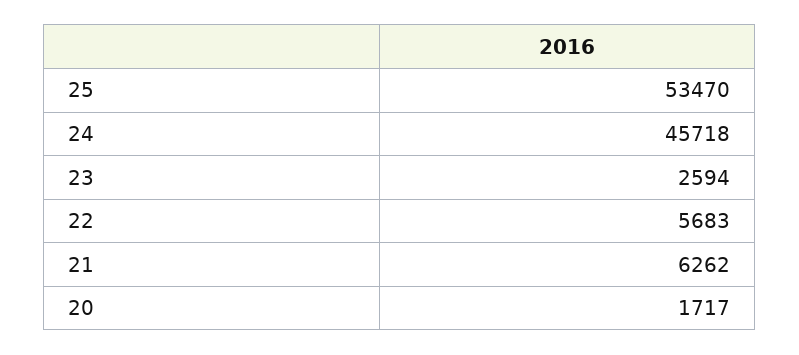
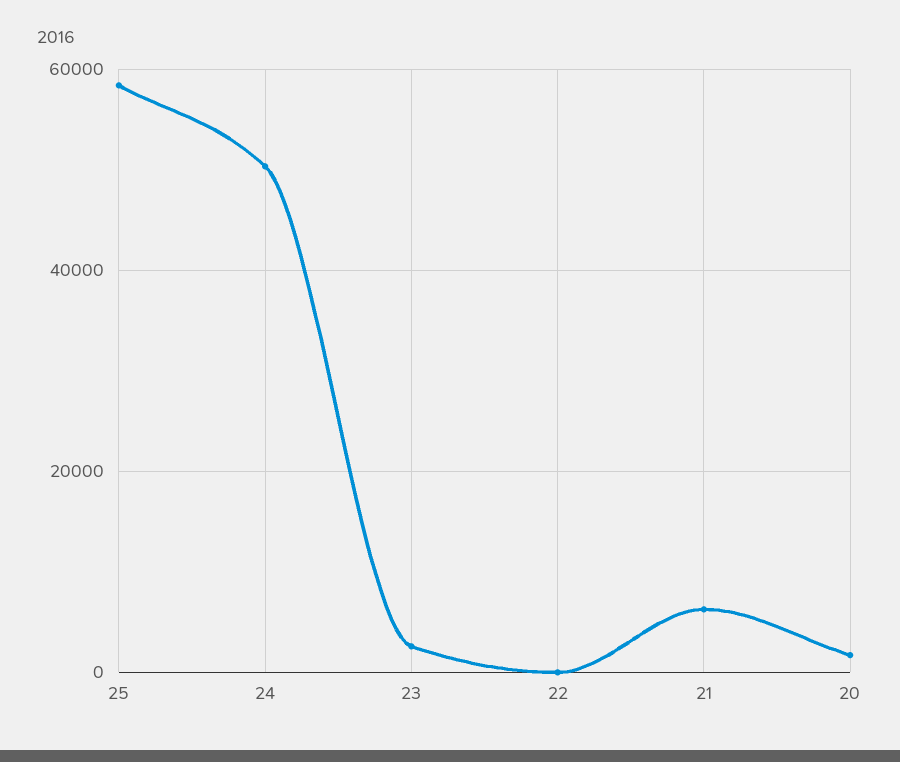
25: 53470 -> 58000
24: 45718 -> 50000
22: 5683 -> 0

